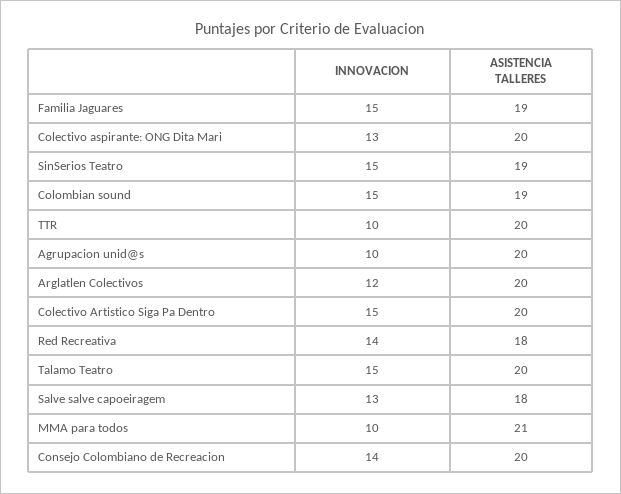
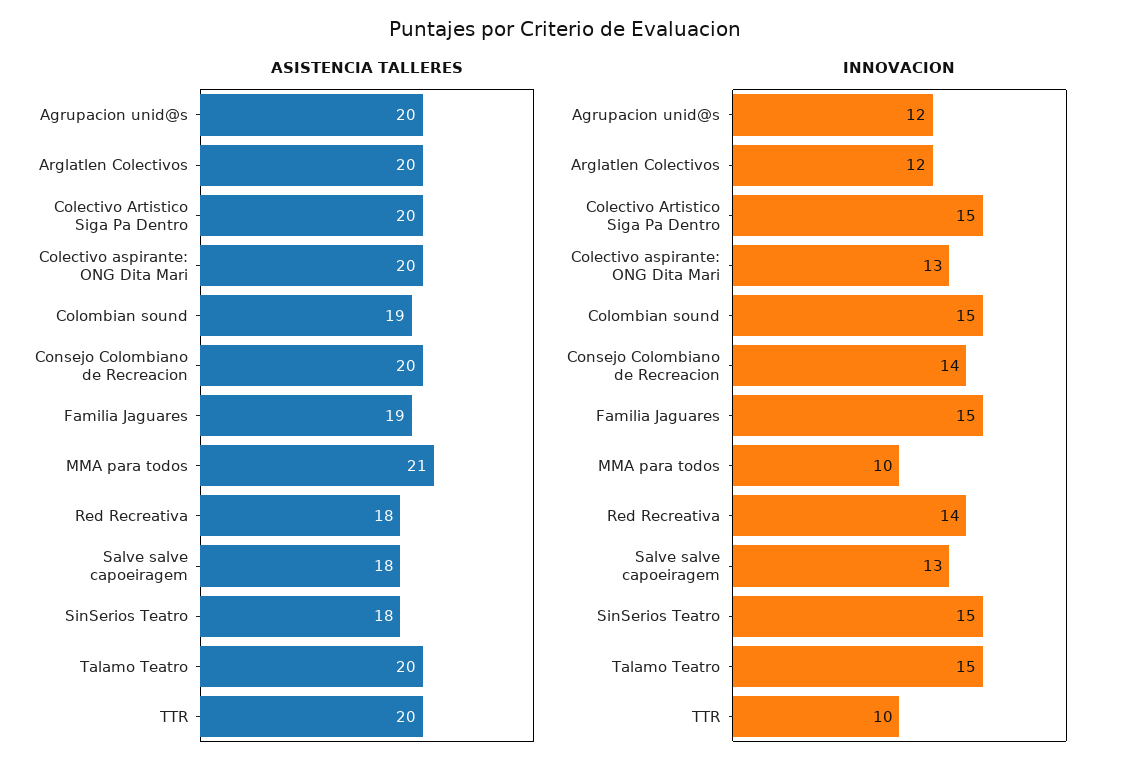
ASISTENCIA TALLERES, SinSerios Teatro: 19 -> 18
INNOVACION, Agrupacion unid@s: 10 -> 12

